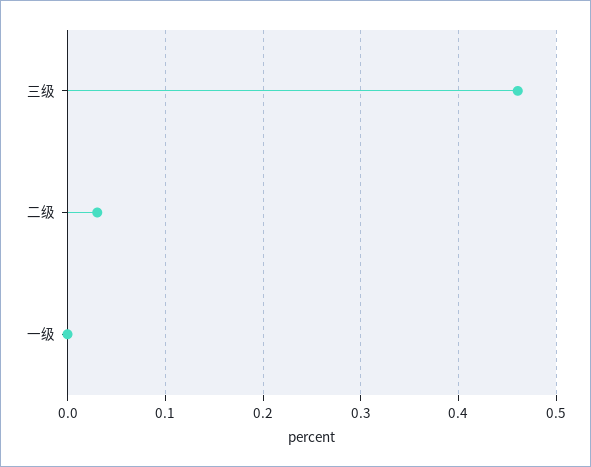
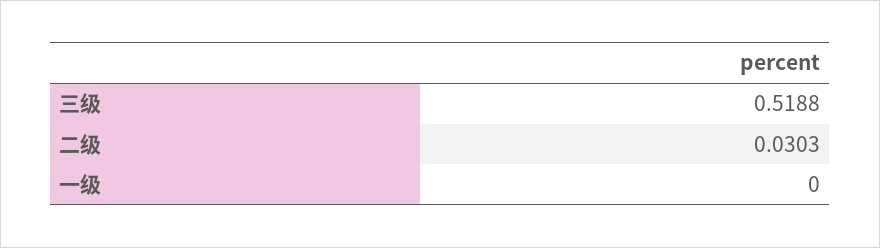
三级: 0.46 -> 0.5188

